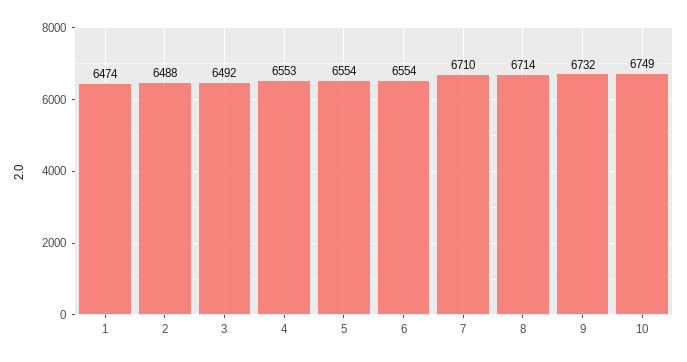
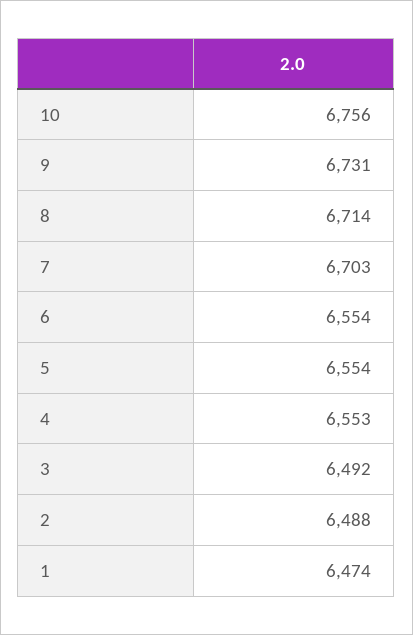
7: 6710 -> 6703
9: 6732 -> 6731
10: 6749 -> 6756

